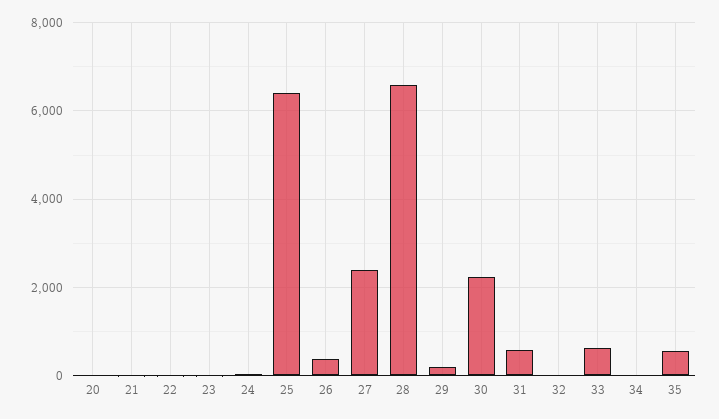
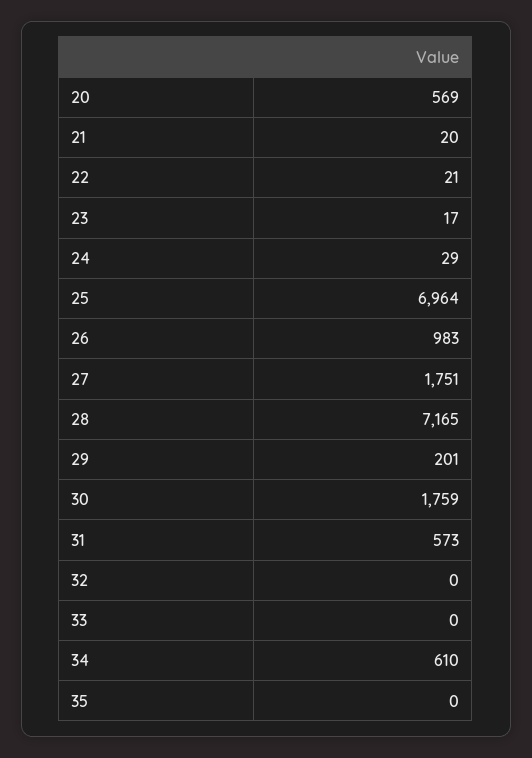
20: 0 -> 569
25: 6400 -> 6964
26: 400 -> 983
27: 2400 -> 1751
28: 6600 -> 7165
30: 2200 -> 1759
33: 600 -> 0
34: 0 -> 610
35: 600 -> 0

